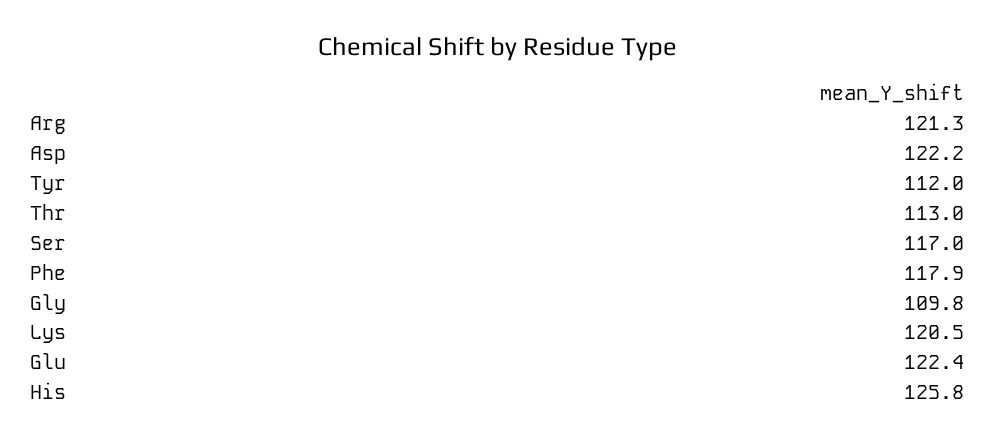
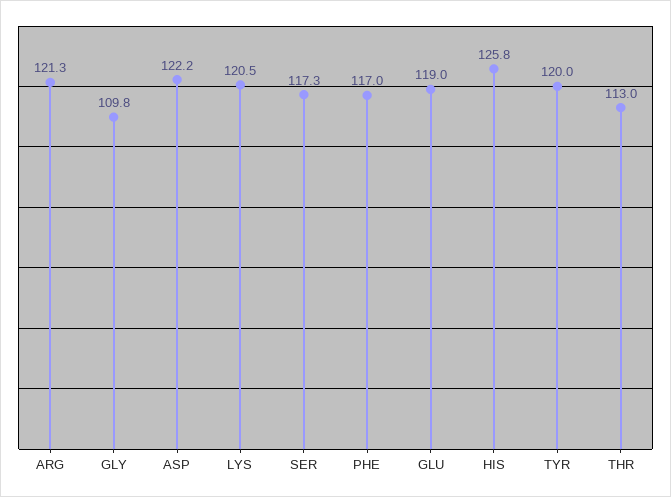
Tyr: 112 -> 120
Ser: 117 -> 117.3
Phe: 117.9 -> 117
Glu: 122.4 -> 119

